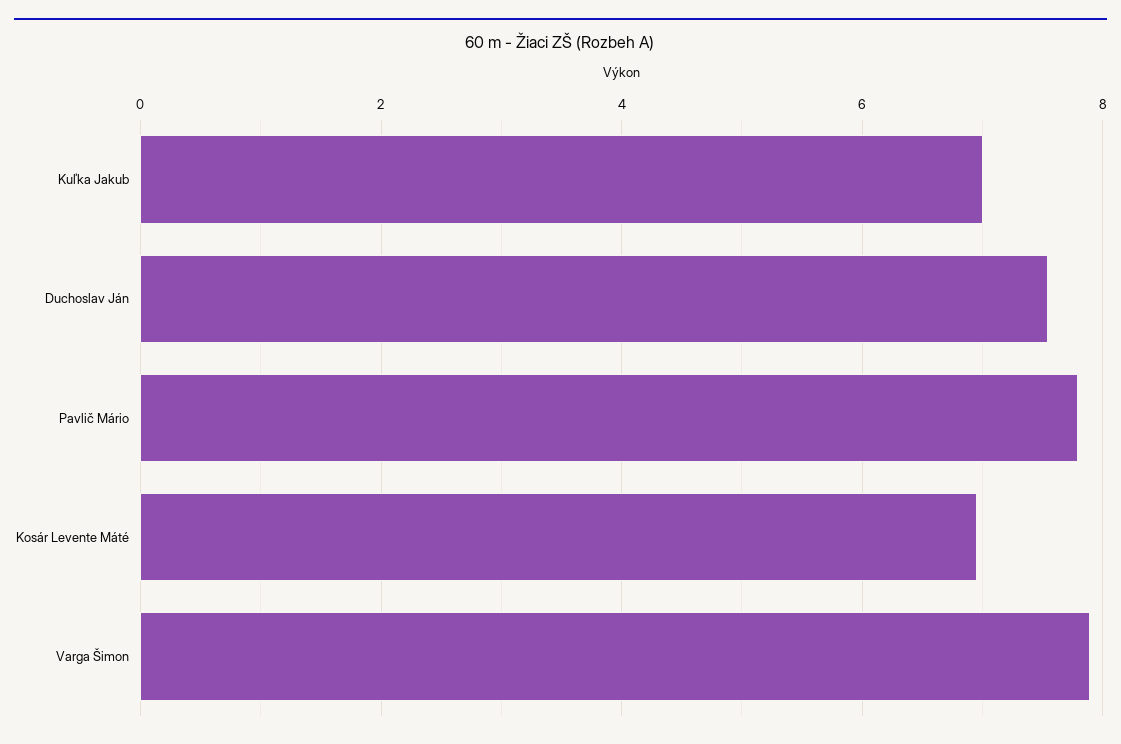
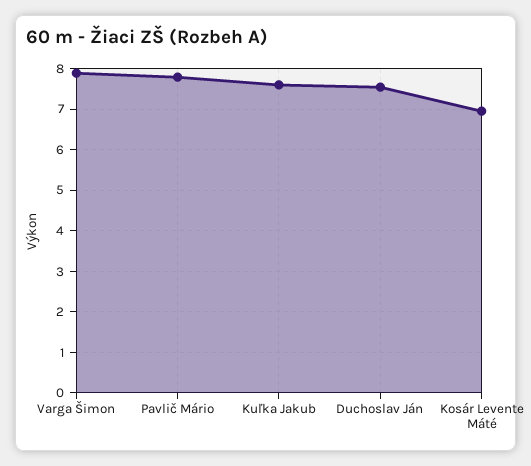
Kuľka Jakub: 7 -> 7.6

